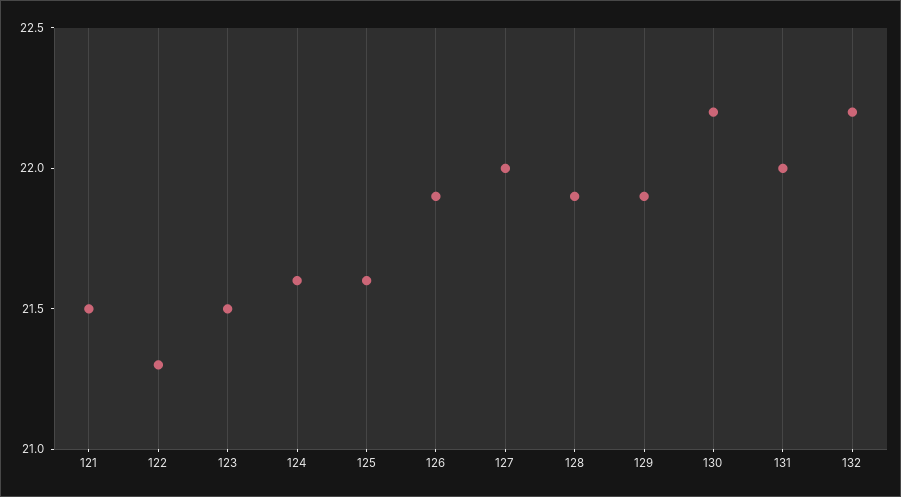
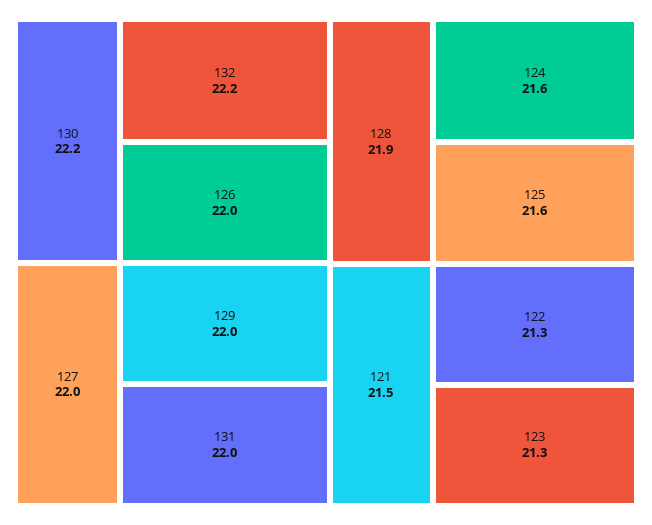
123: 21.5 -> 21.3
126: 21.9 -> 22
129: 21.9 -> 22

